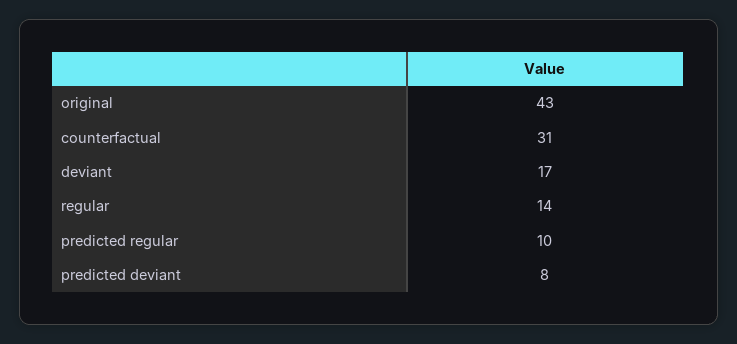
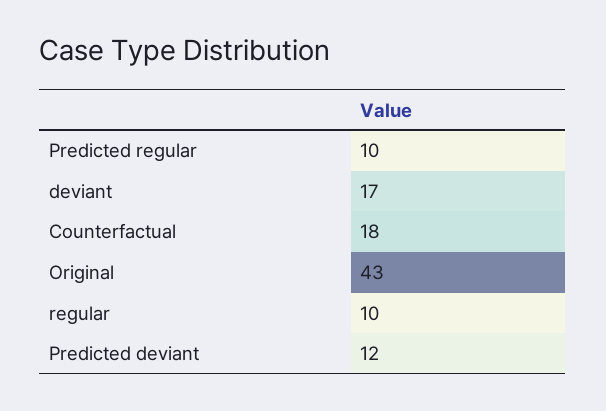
counterfactual: 31 -> 18
regular: 14 -> 10
predicted deviant: 8 -> 12

